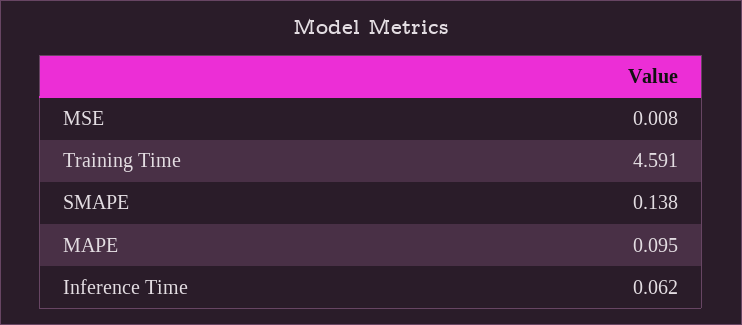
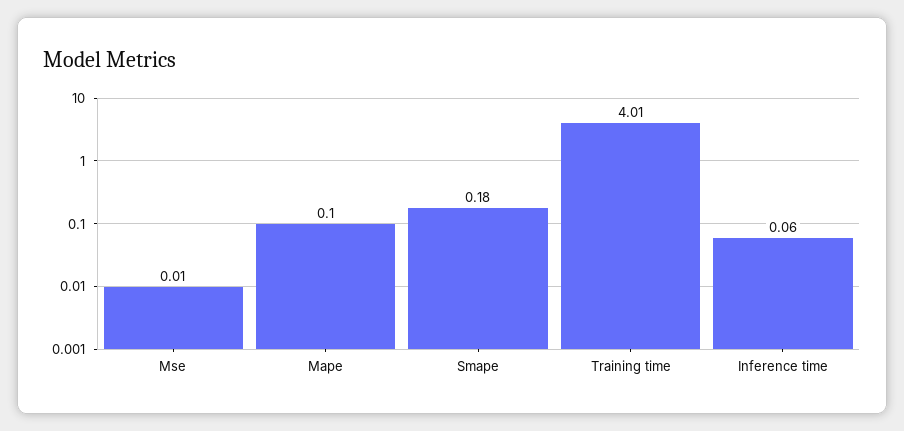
Training Time: 4.591 -> 4.01
SMAPE: 0.138 -> 0.18

